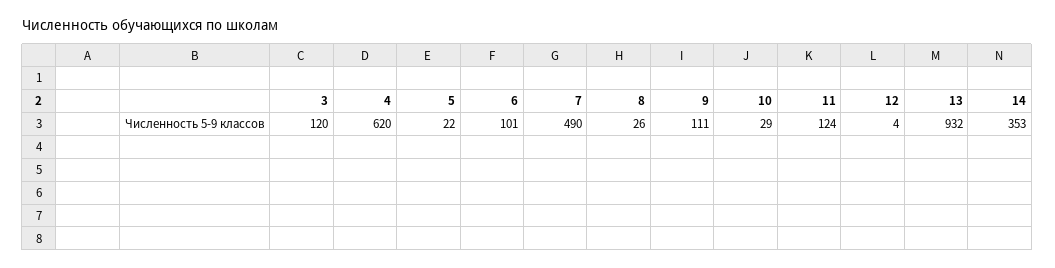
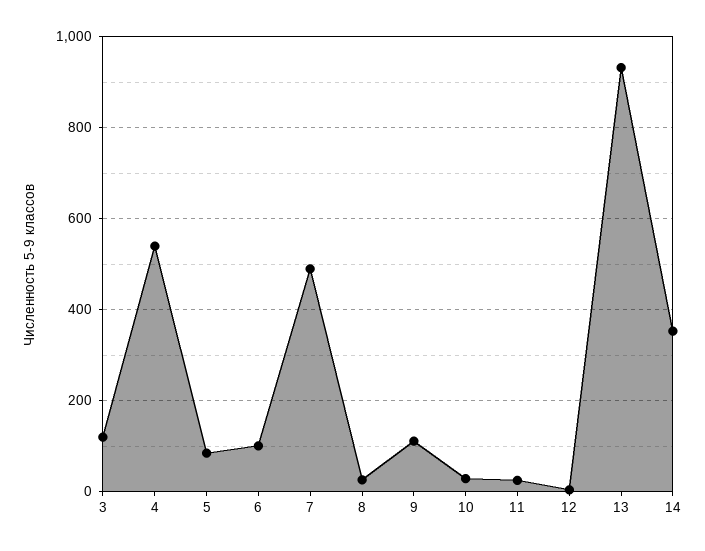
4: 620 -> 540
5: 22 -> 80
11: 124 -> 20

